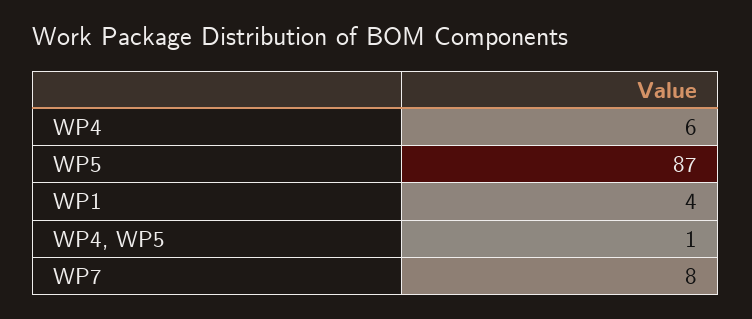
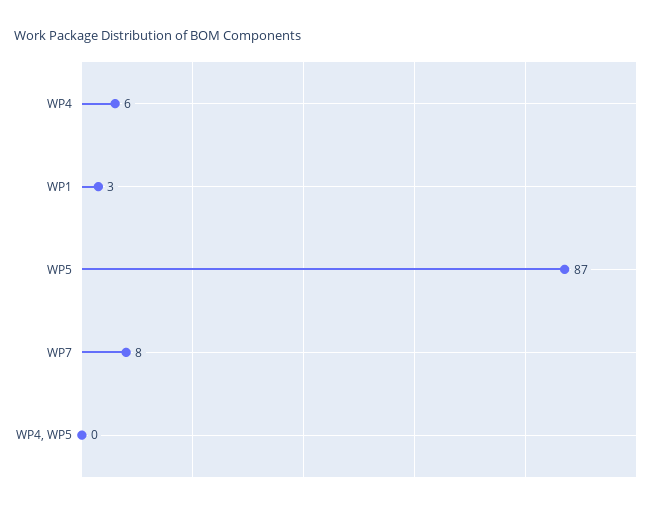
WP1: 4 -> 3
WP4, WP5: 1 -> 0

